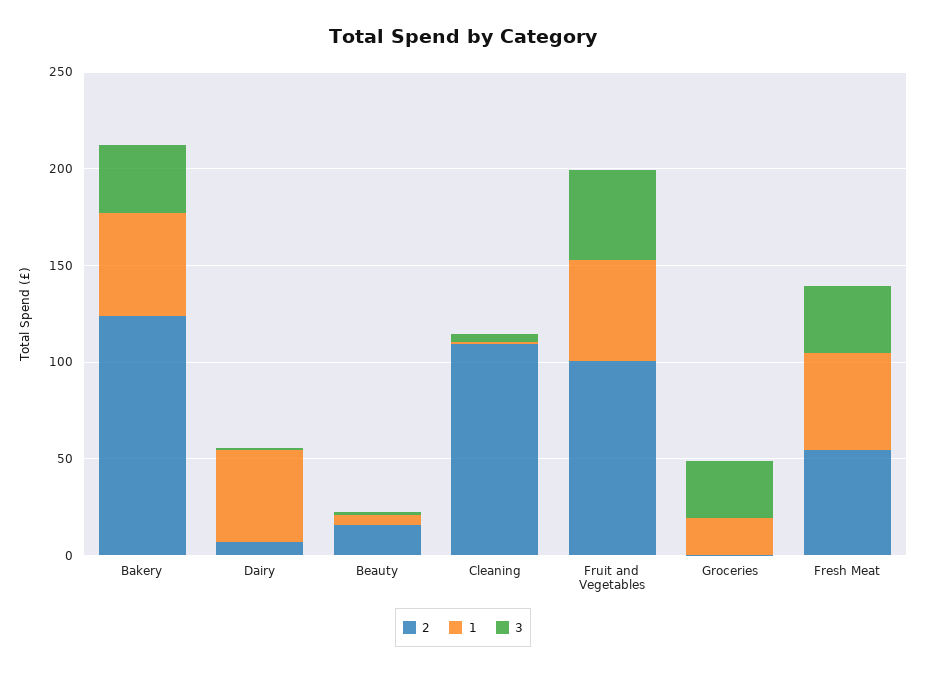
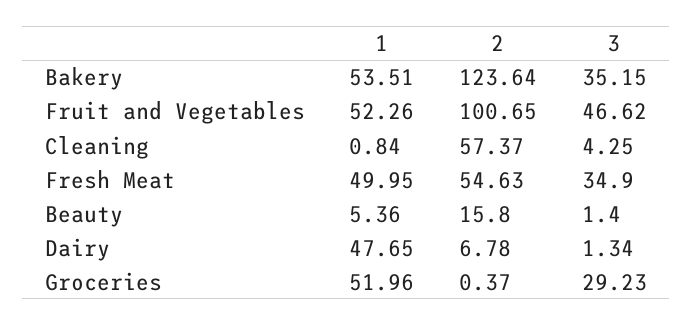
2, Cleaning: 110 -> 57.37
1, Groceries: 20 -> 51.96

